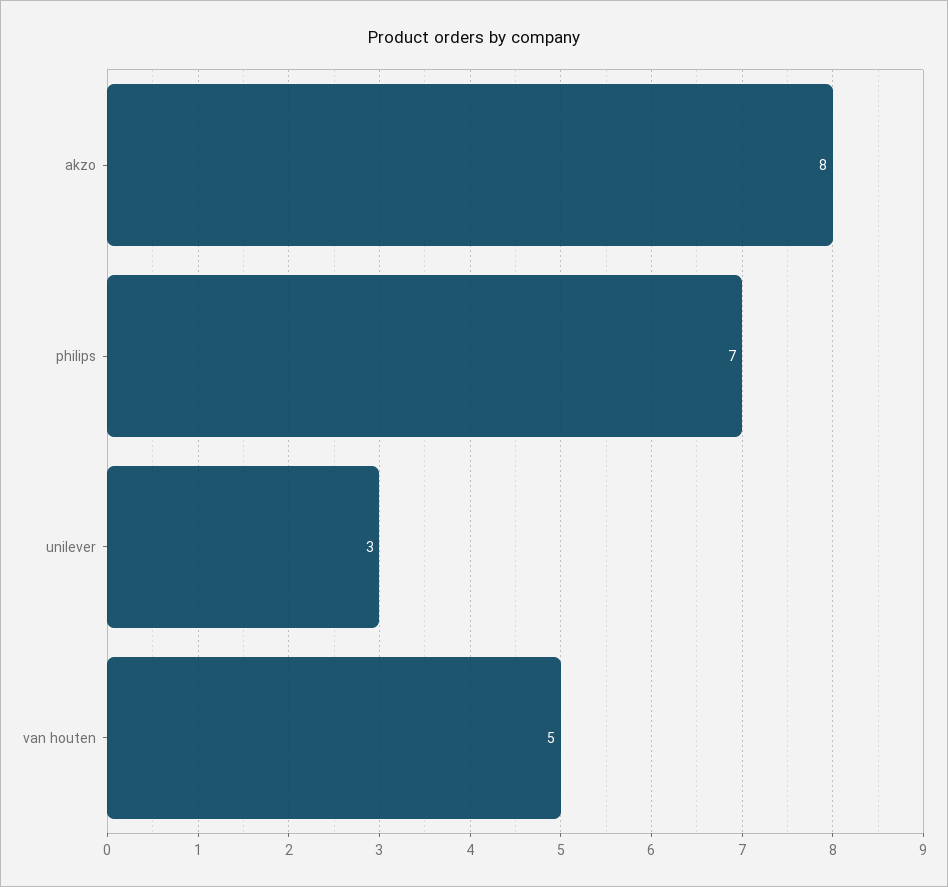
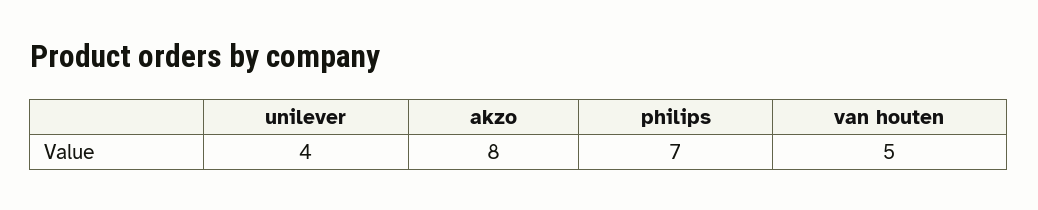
unilever: 3 -> 4

